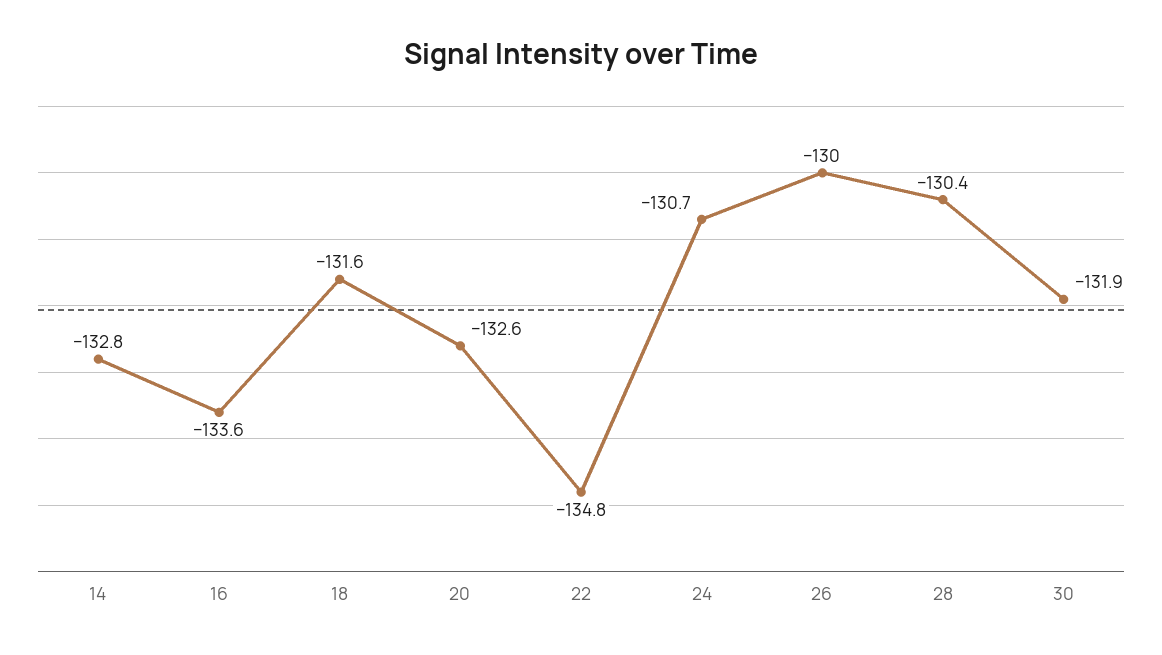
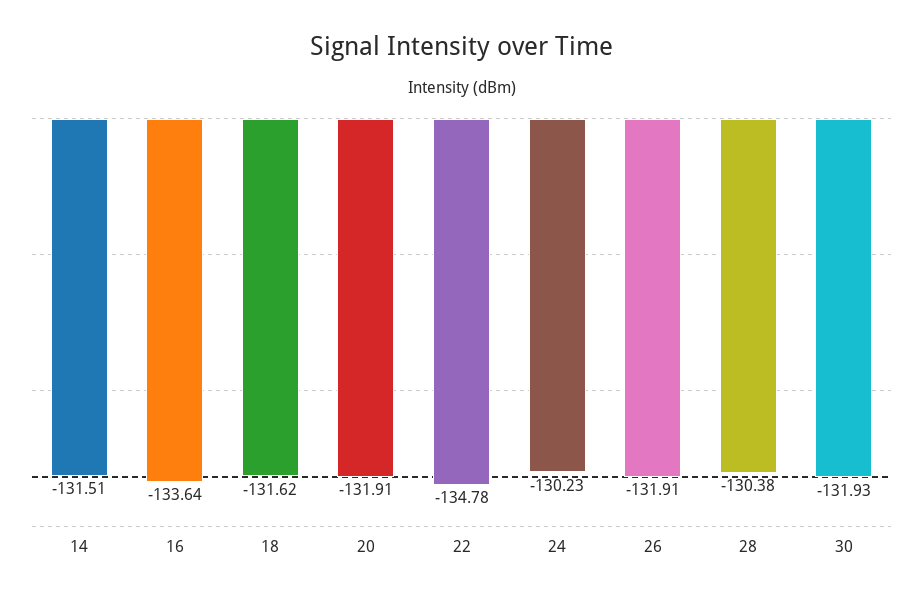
14: -132.8 -> -131.51
20: -132.6 -> -131.91
24: -130.7 -> -130.23
26: -130 -> -131.91

